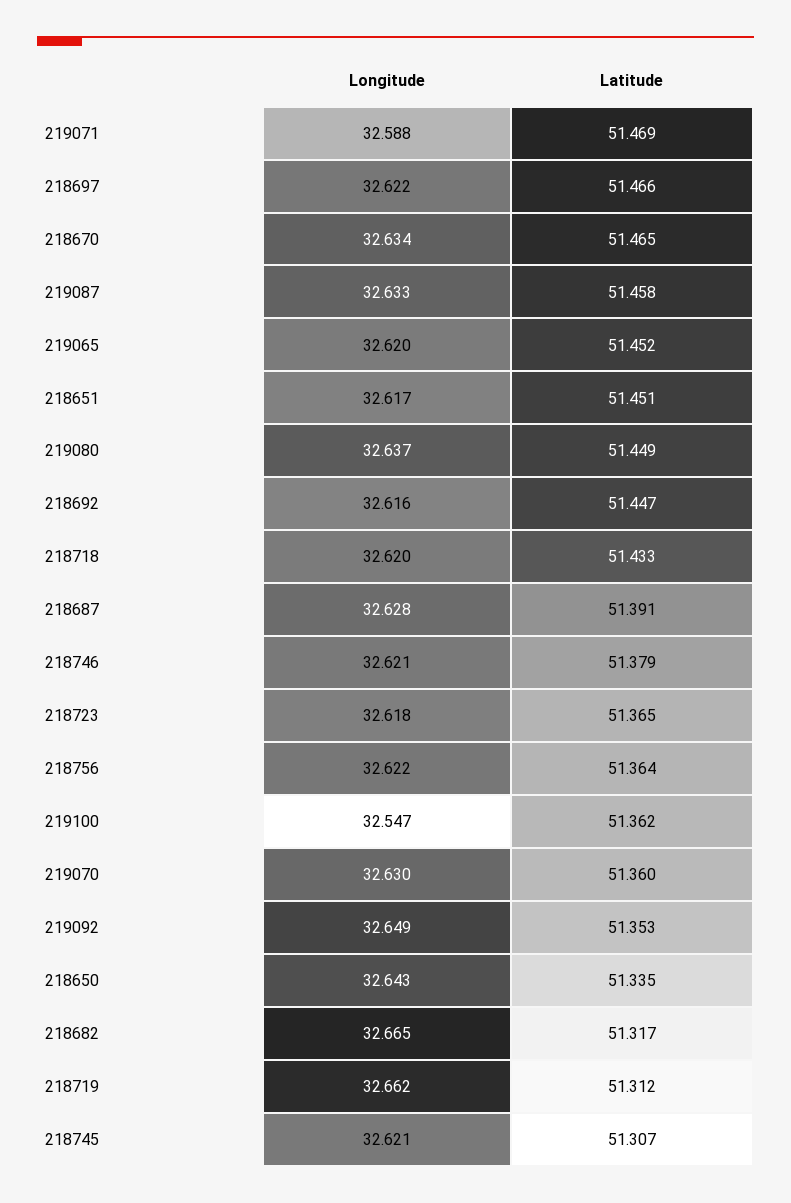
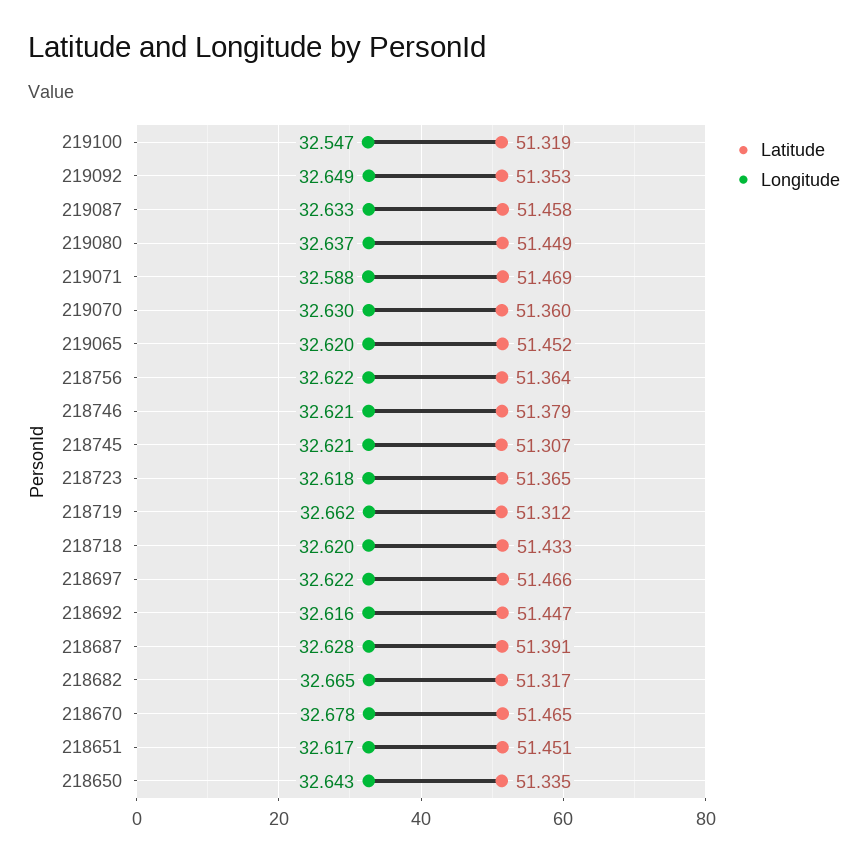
Longitude, 218670: 32.634 -> 32.678
Latitude, 219100: 51.362 -> 51.319

